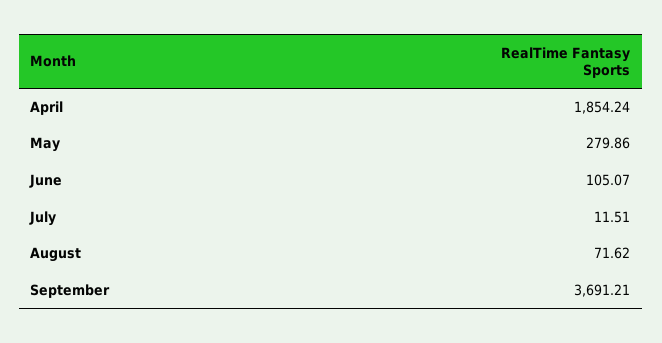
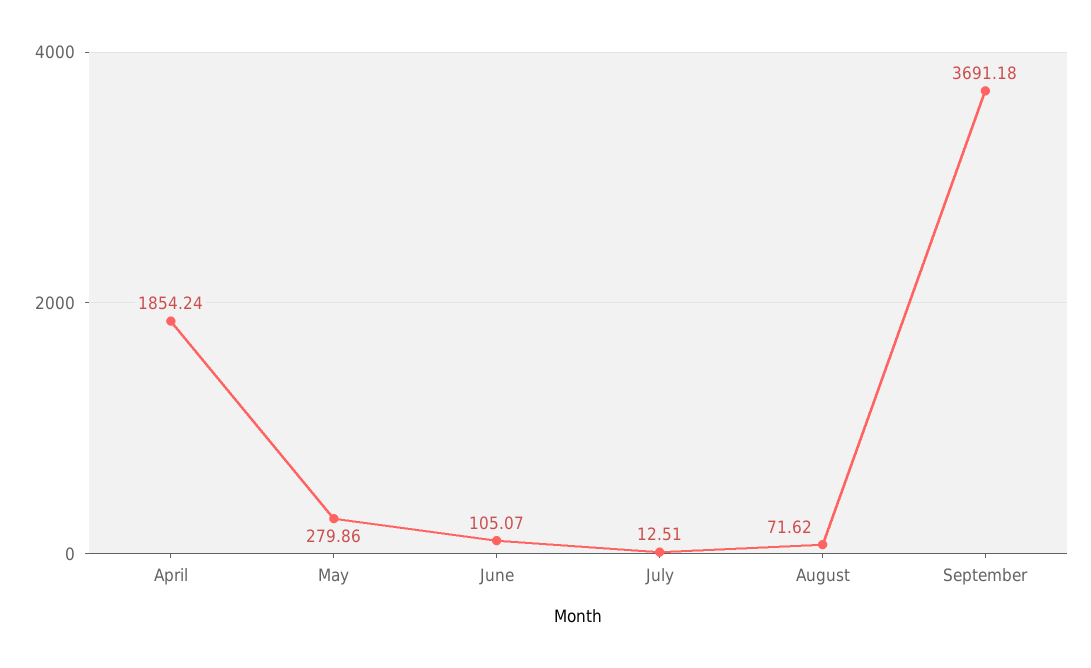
July: 11.51 -> 12.51
September: 3691.21 -> 3691.18

